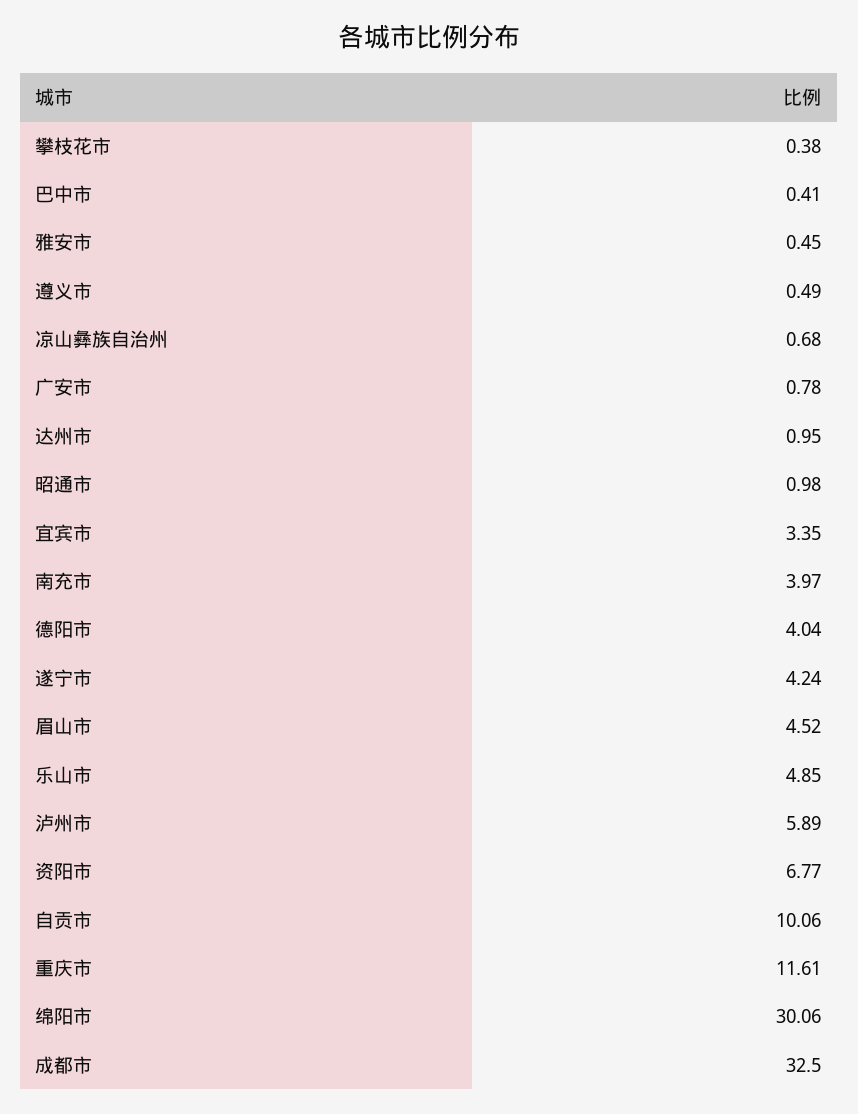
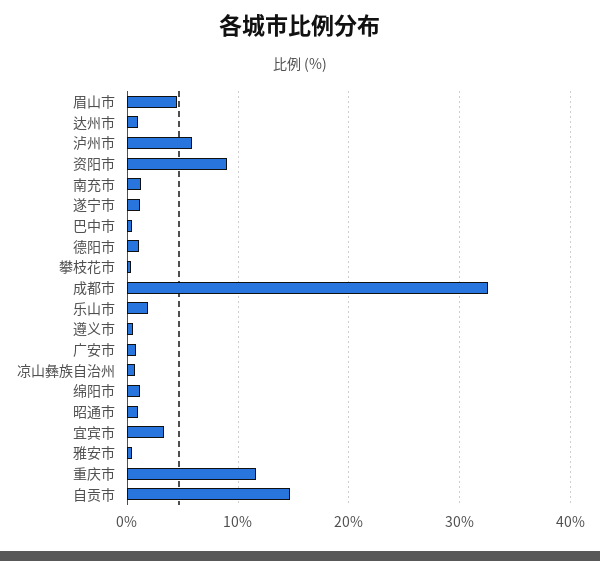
南充市: 3.97 -> 1
德阳市: 4.04 -> 1
遂宁市: 4.24 -> 1
乐山市: 4.85 -> 2
资阳市: 6.77 -> 9
自贡市: 10.06 -> 15
绵阳市: 30.06 -> 1

